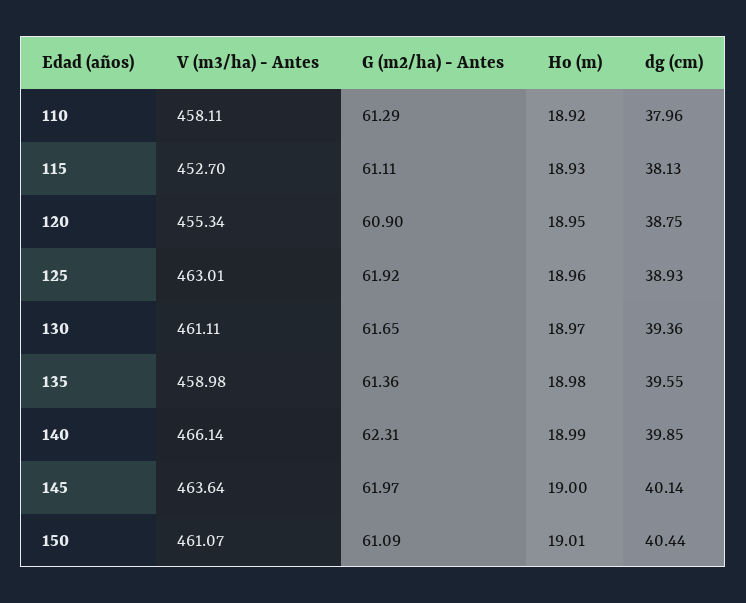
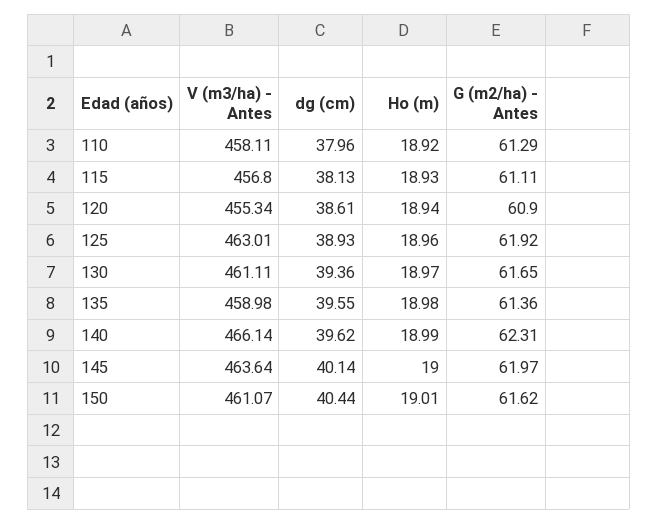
V (m3/ha) - Antes, 115: 452.7 -> 456.8
Ho (m), 120: 18.95 -> 18.94
dg (cm), 120: 38.75 -> 38.61
dg (cm), 140: 39.85 -> 39.62
G (m2/ha) - Antes, 150: 61.09 -> 61.62

